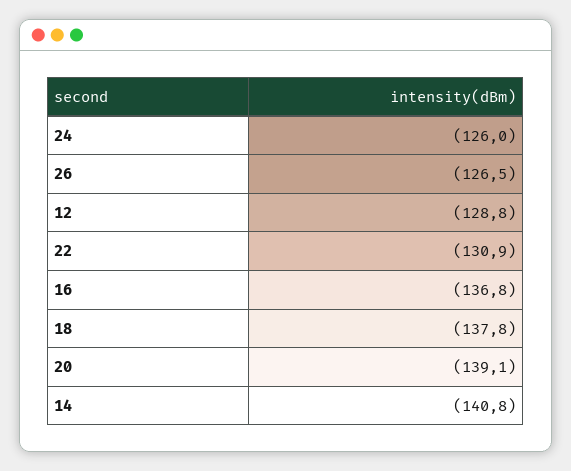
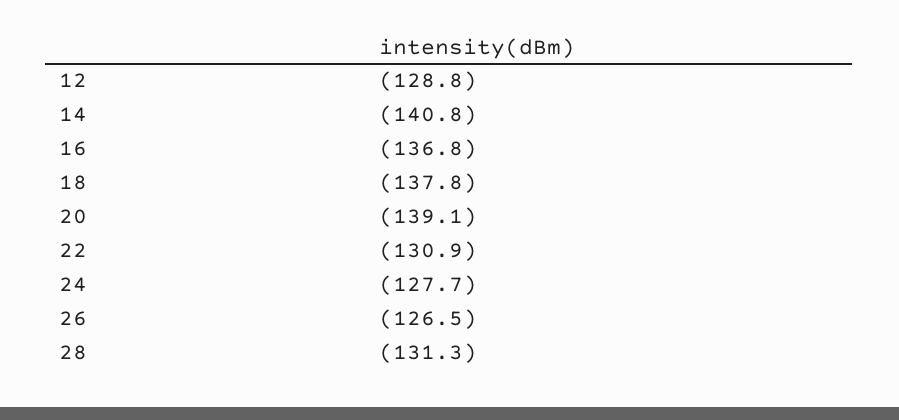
24: -126 -> -127.7
28: none -> -131.3

